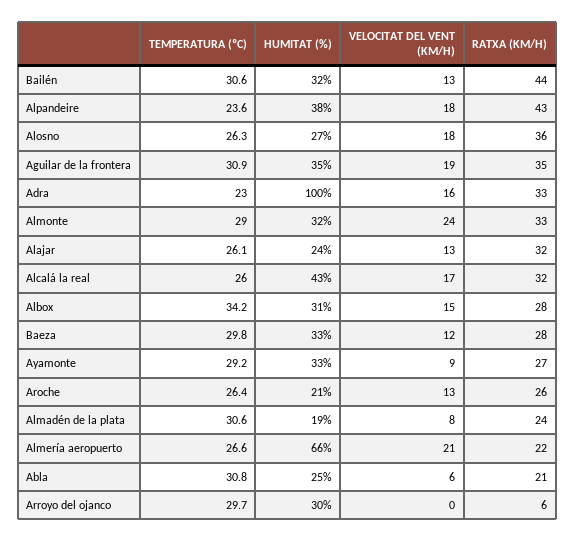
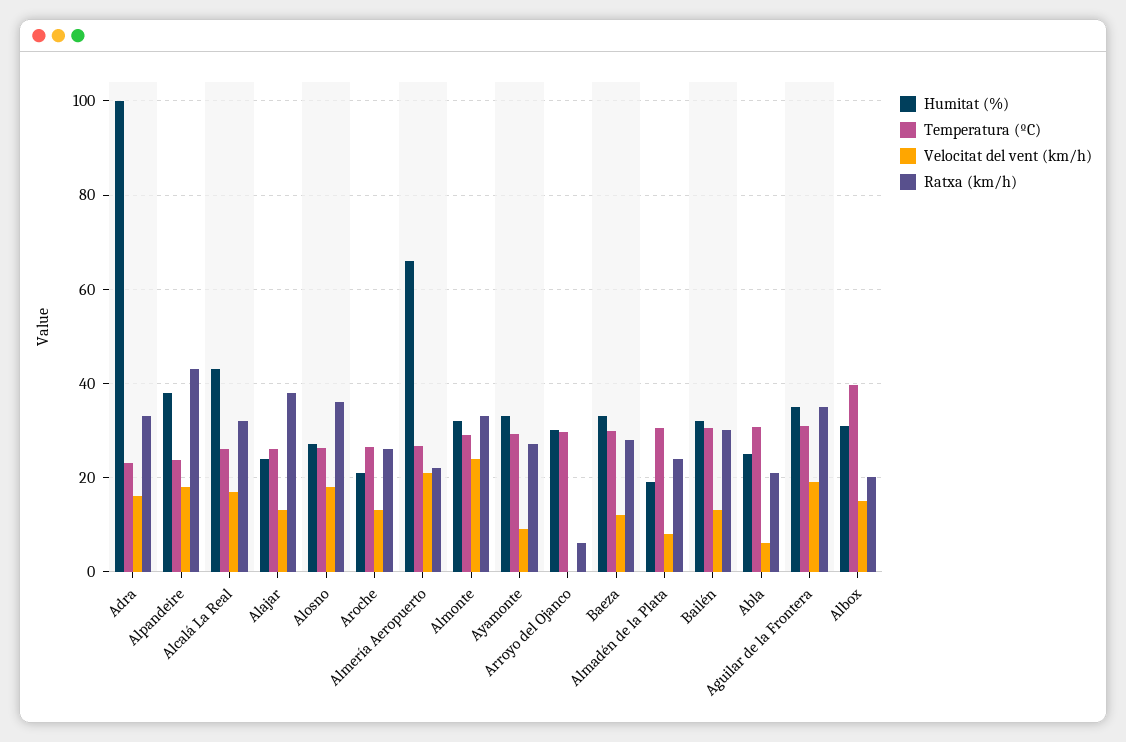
RATXA (KM/H), Bailén: 44 -> 30
RATXA (KM/H), Alajar: 32 -> 38
TEMPERATURA (ºC), Albox: 34.2 -> 40
RATXA (KM/H), Albox: 28 -> 20

